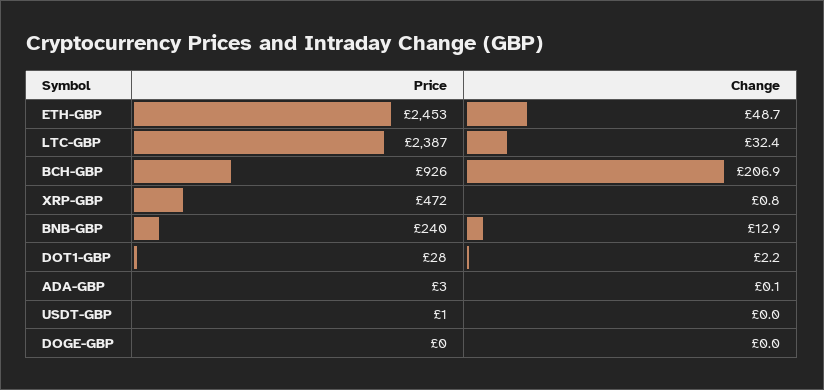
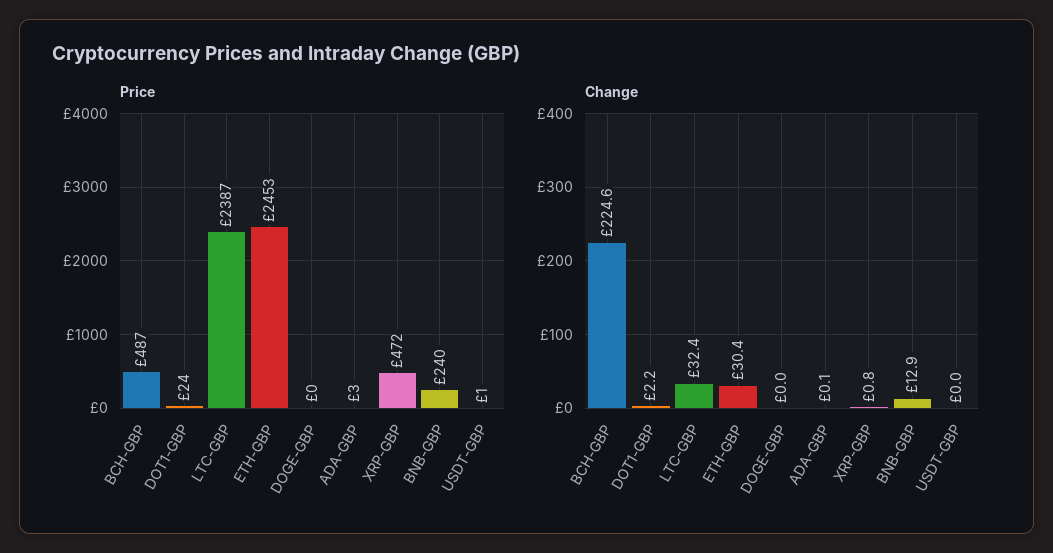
Change, ETH-GBP: 48.7 -> 30.4
Price, BCH-GBP: 926 -> 487
Change, BCH-GBP: 206.9 -> 224.6
Price, DOT1-GBP: 28 -> 24

